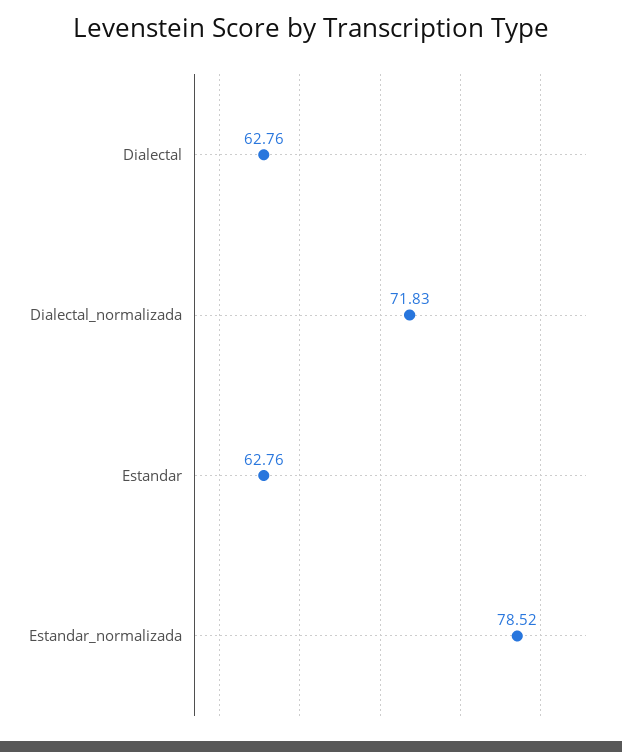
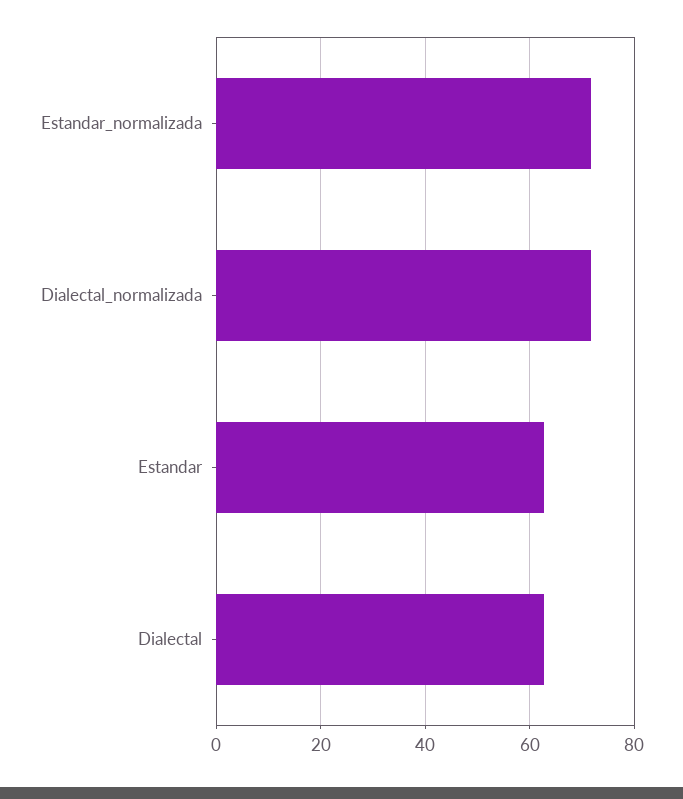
Estandar_normalizada: 78.52 -> 72

